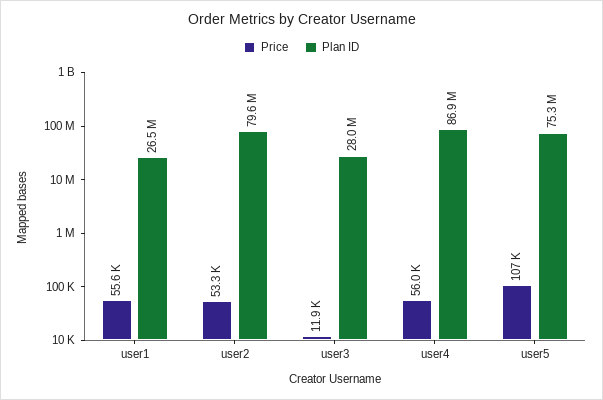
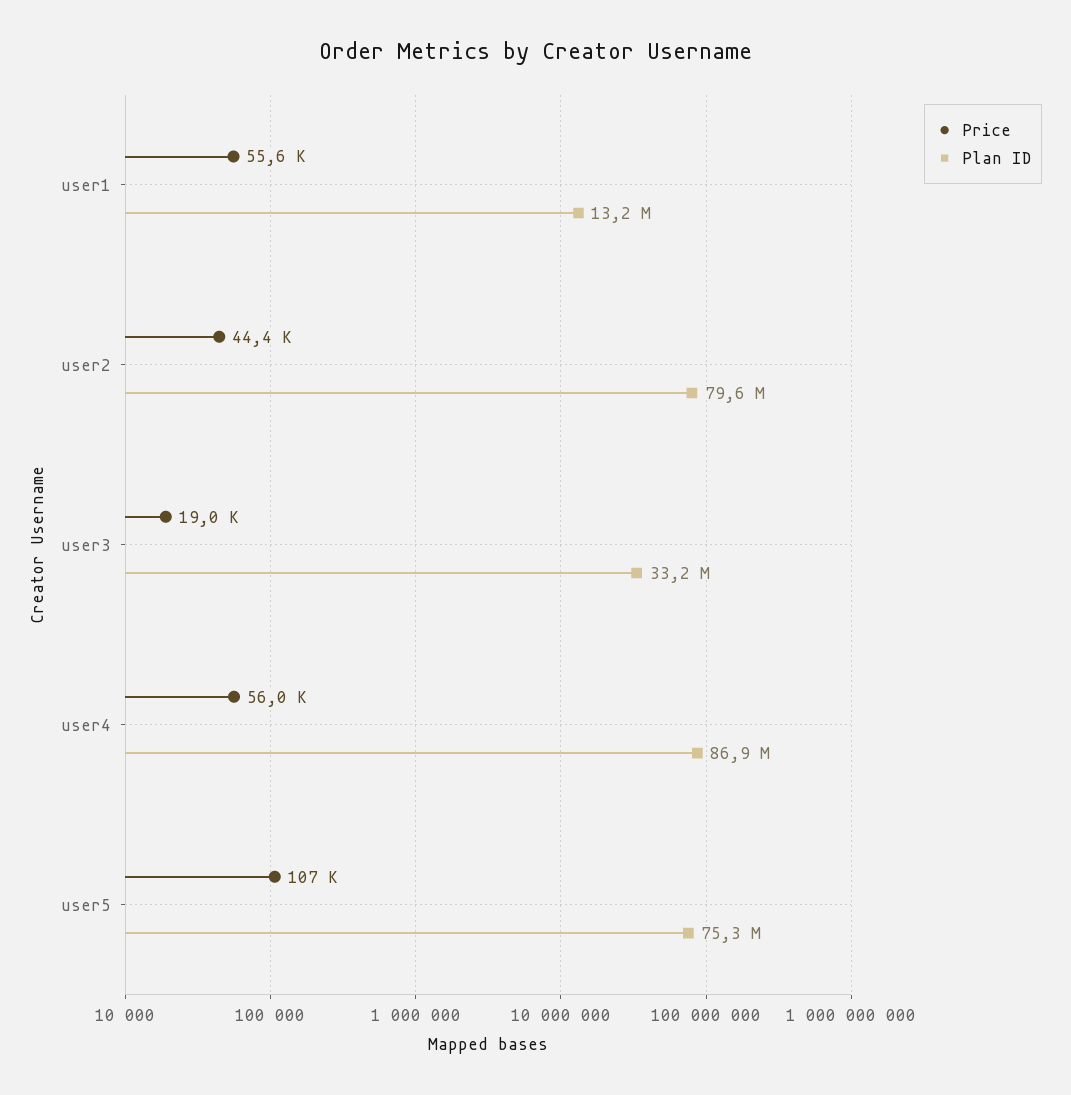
Plan ID, user1: 26500000 -> 13200000
Price, user2: 53300 -> 44400
Price, user3: 11900 -> 19000
Plan ID, user3: 28000000 -> 33200000

